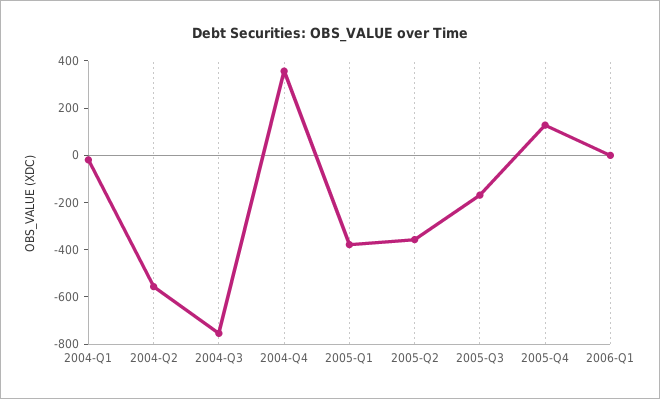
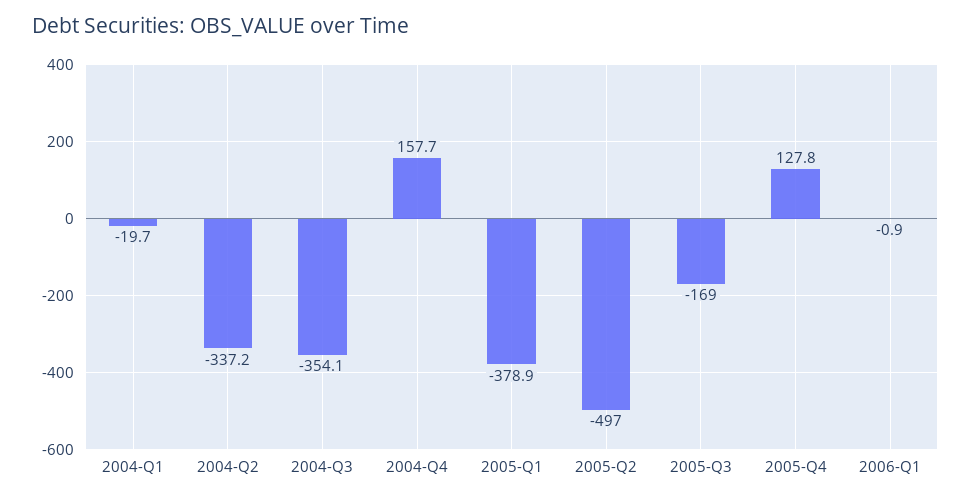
2004-Q2: -550 -> -337.2
2004-Q3: -750 -> -354.1
2004-Q4: 350 -> 157.7
2005-Q2: -350 -> -497

